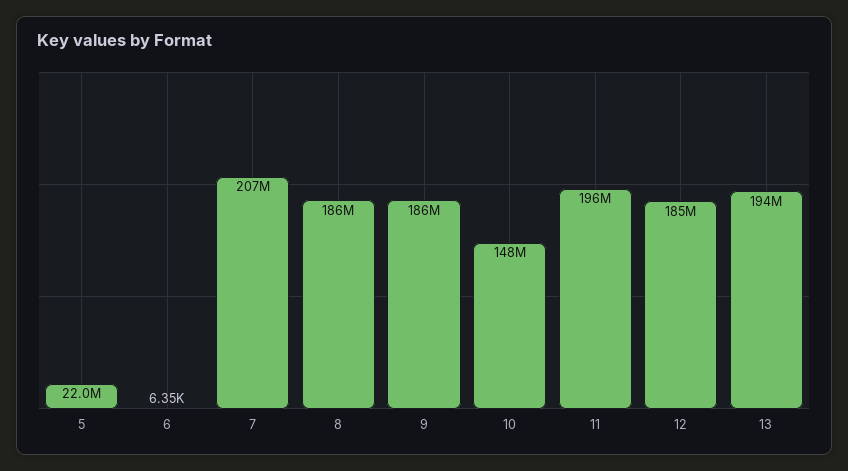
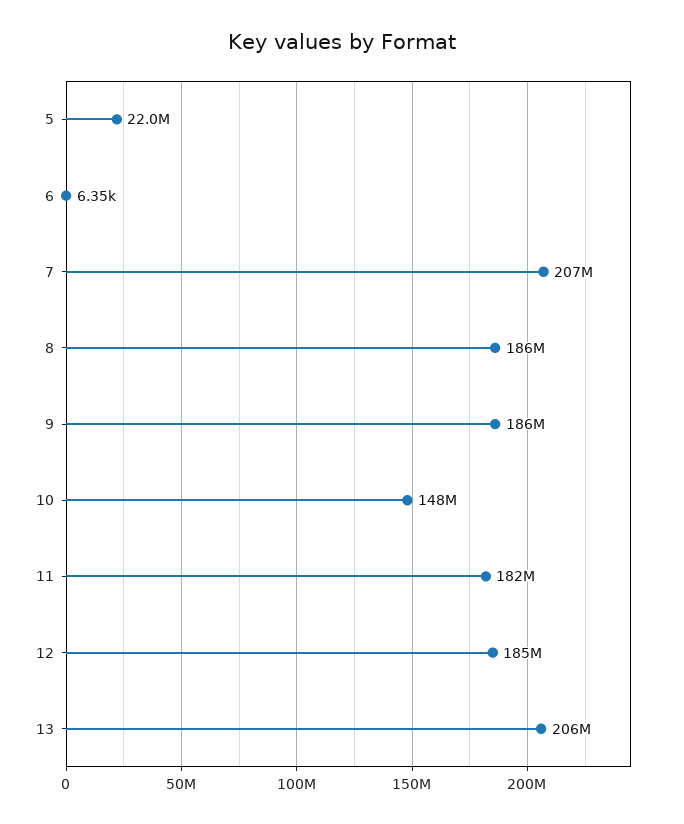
11: 196000000 -> 182000000
13: 194000000 -> 206000000

